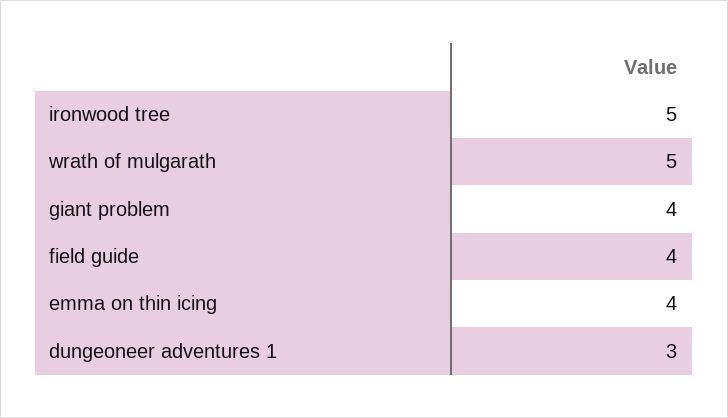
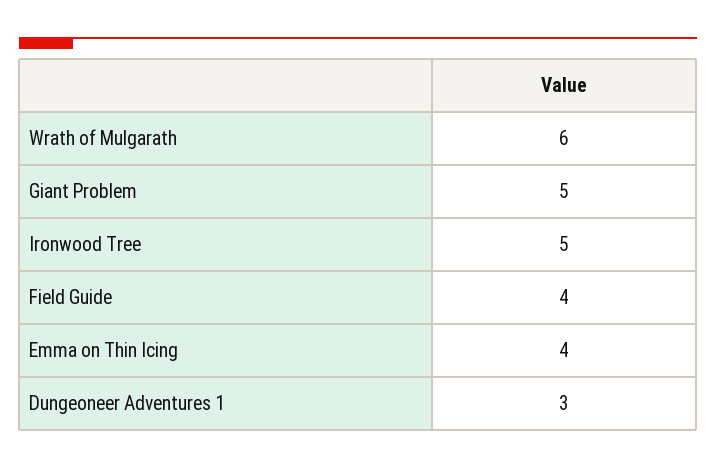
wrath of mulgarath: 5 -> 6
giant problem: 4 -> 5

